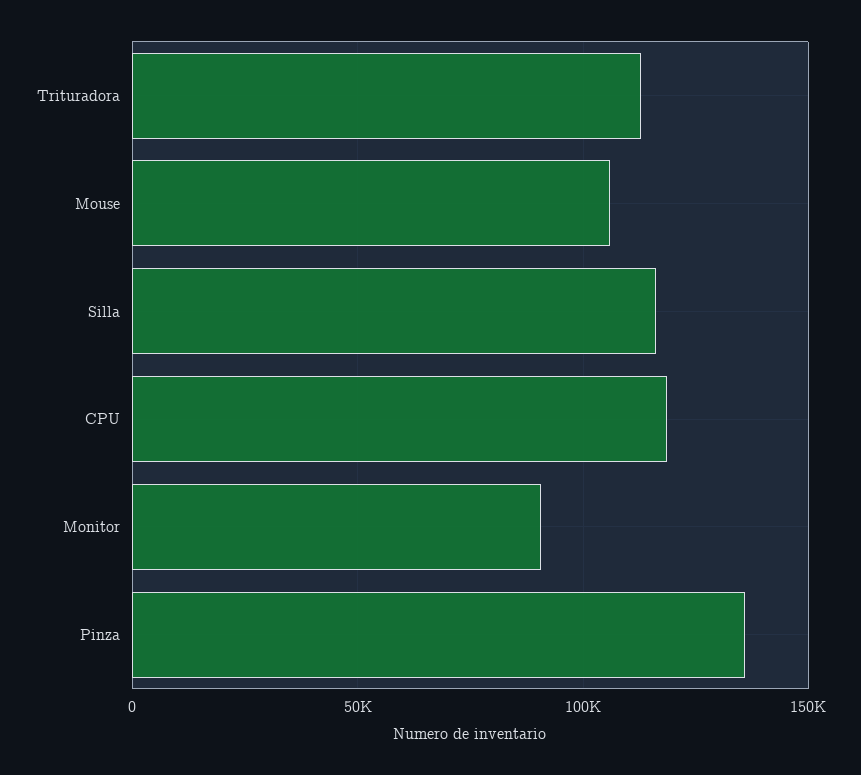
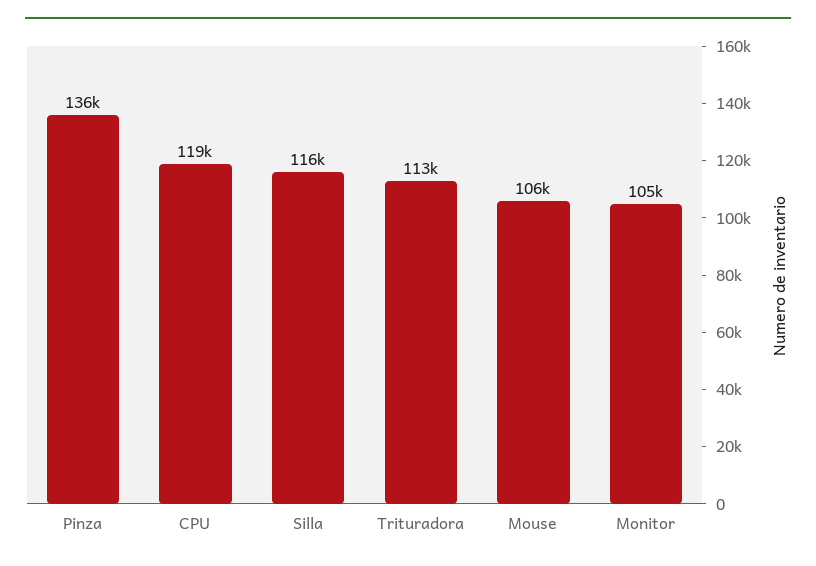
Monitor: 90000 -> 105000

